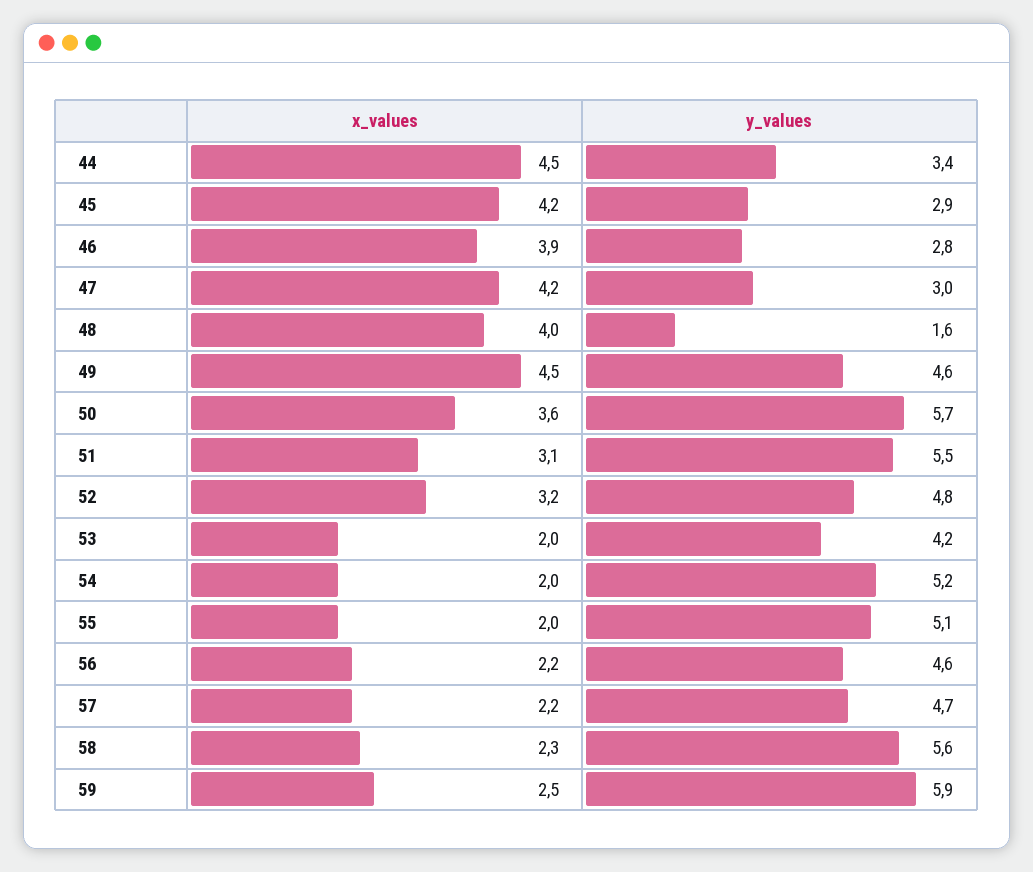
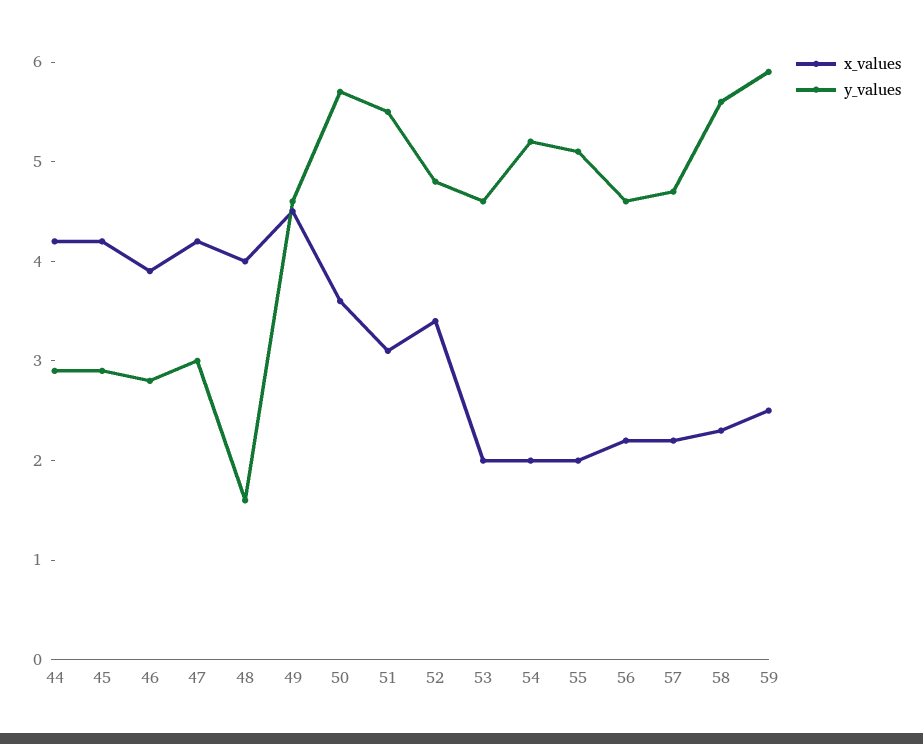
x_values, 44: 4.5 -> 4.2
y_values, 44: 3.4 -> 2.9
x_values, 52: 3.2 -> 3.4
y_values, 53: 4.2 -> 4.6

